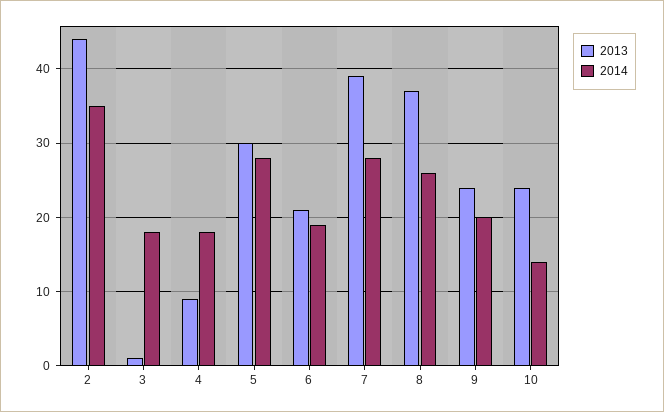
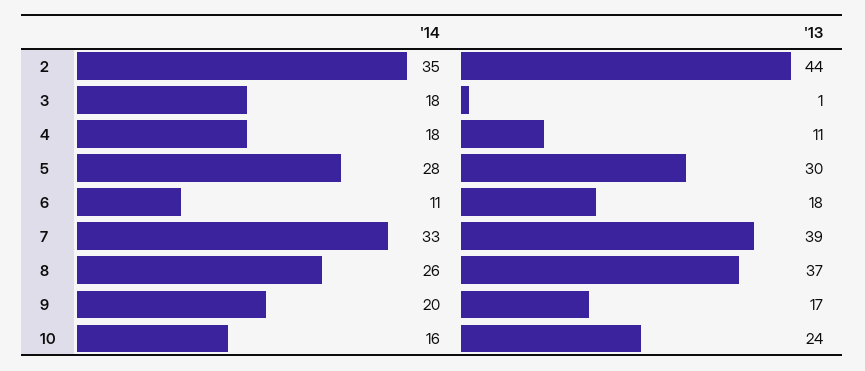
2013, 4: 9 -> 11
2013, 6: 21 -> 18
2014, 6: 19 -> 11
2014, 7: 28 -> 33
2013, 9: 24 -> 17
2014, 10: 14 -> 16

